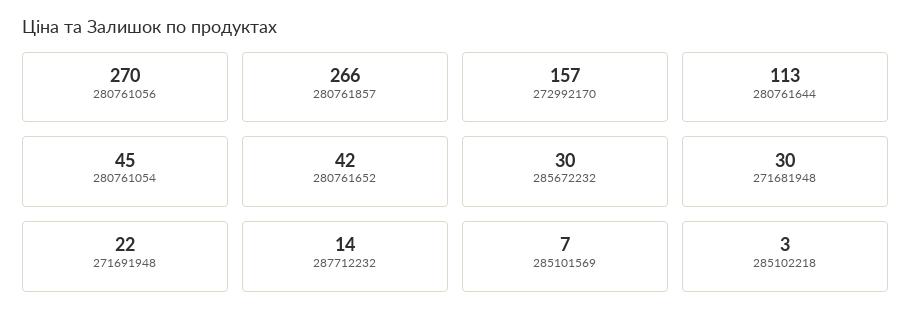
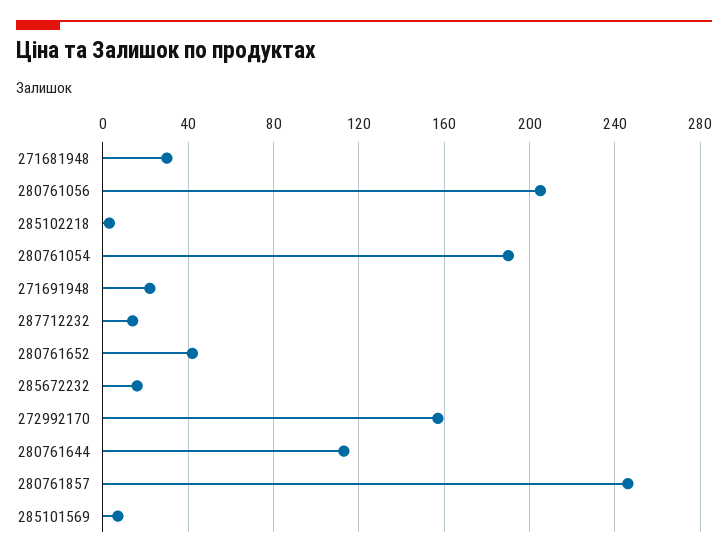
280761056: 270 -> 205
280761857: 266 -> 245
280761054: 45 -> 190
285672232: 30 -> 15

